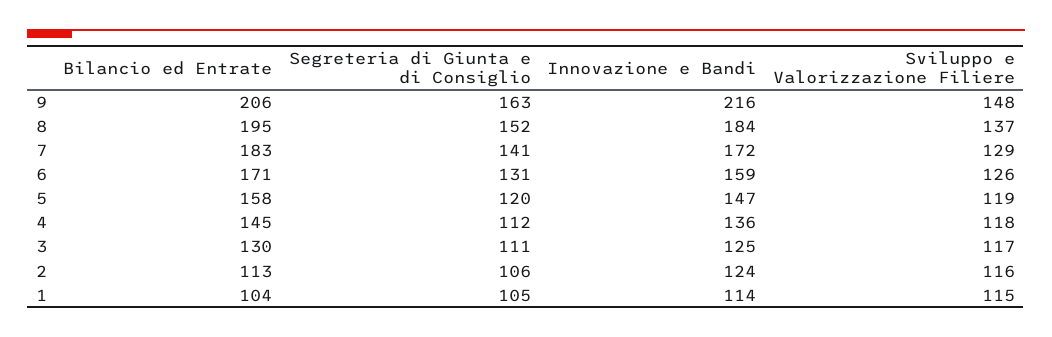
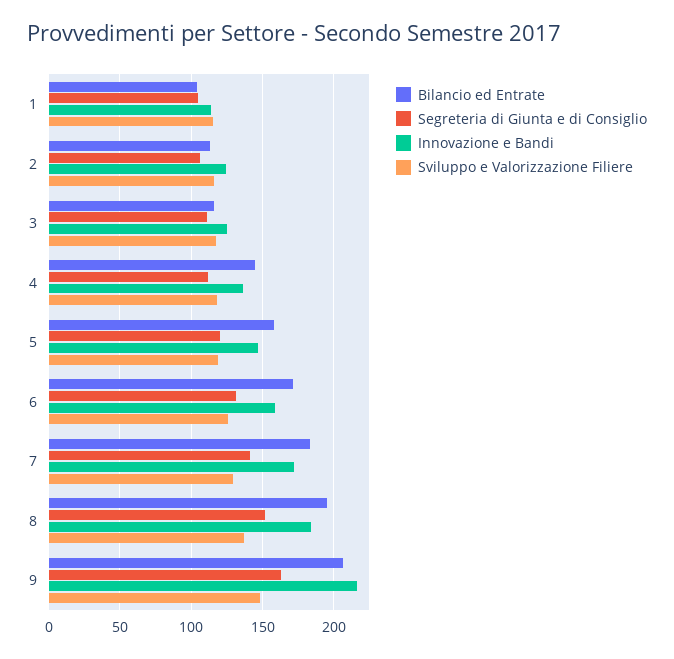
Bilancio ed Entrate, 3: 130 -> 115

